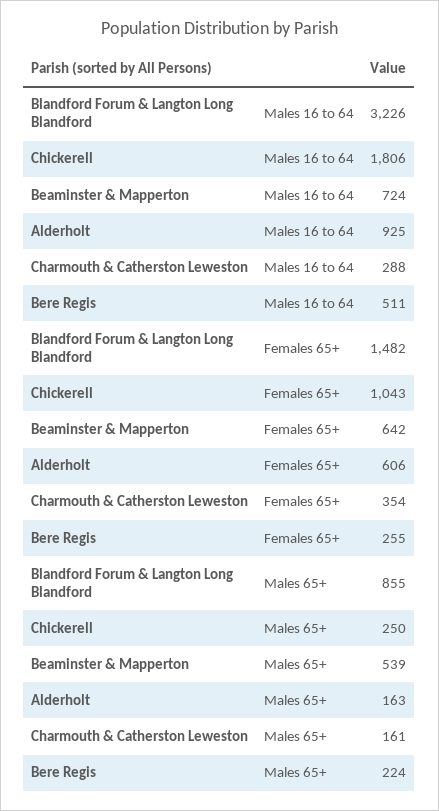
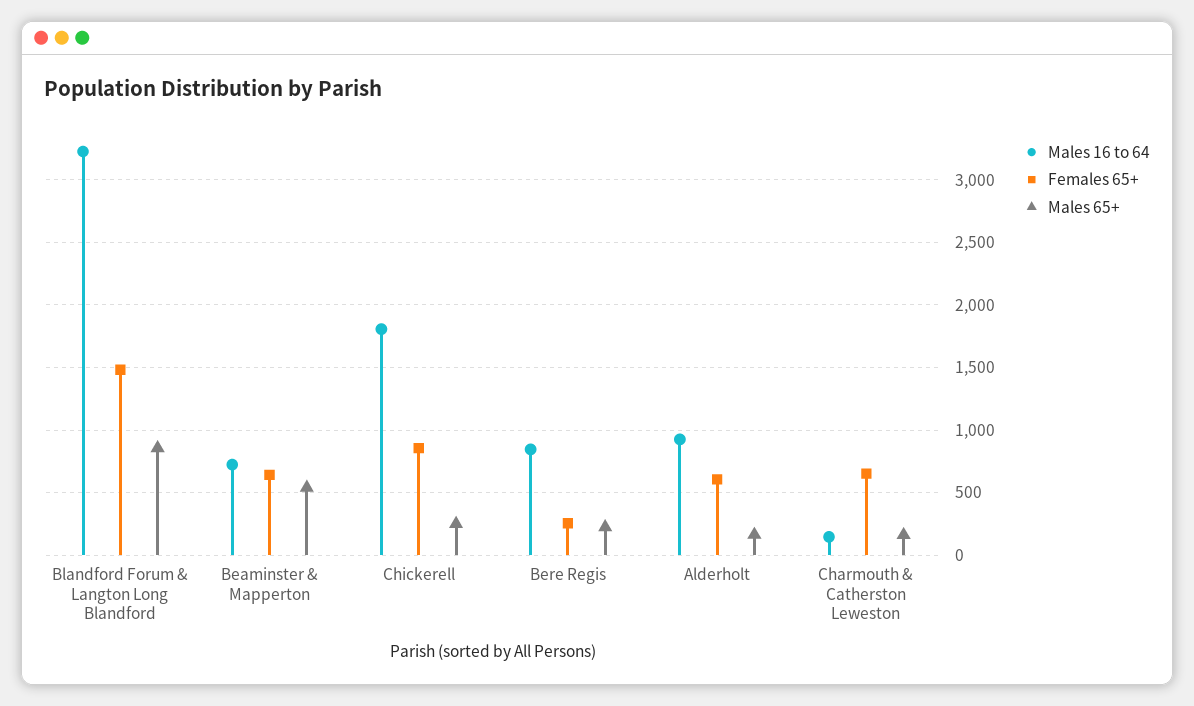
Males 16 to 64, Charmouth & Catherston Leweston: 288 -> 150
Males 16 to 64, Bere Regis: 511 -> 850
Females 65+, Chickerell: 1043 -> 850
Females 65+, Charmouth & Catherston Leweston: 354 -> 650

